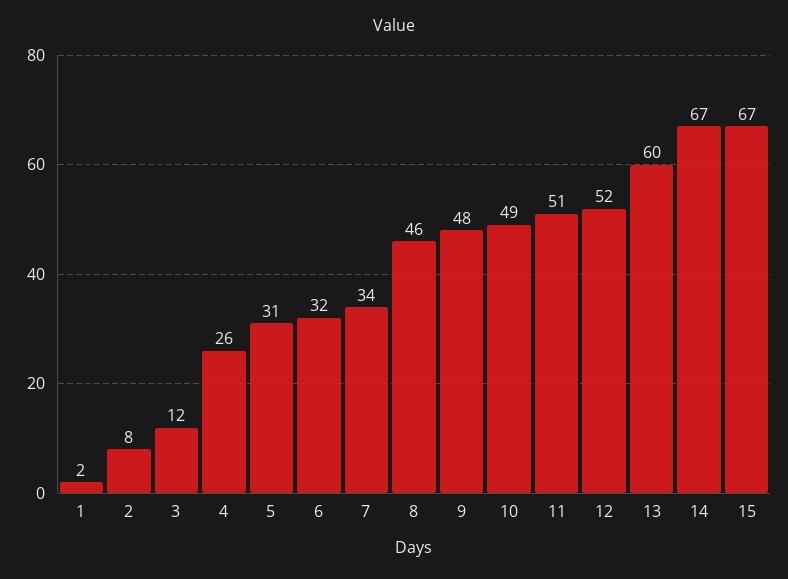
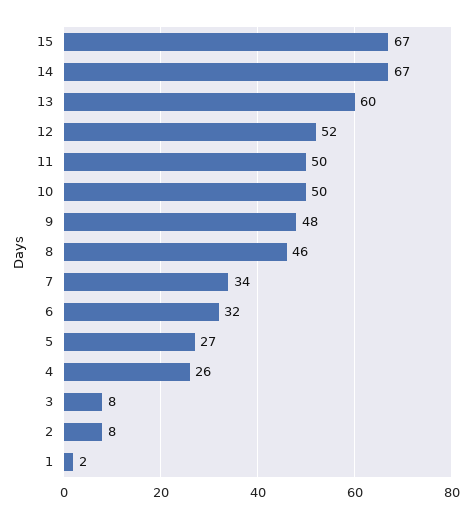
3: 12 -> 8
5: 31 -> 27
10: 49 -> 50
11: 51 -> 50

